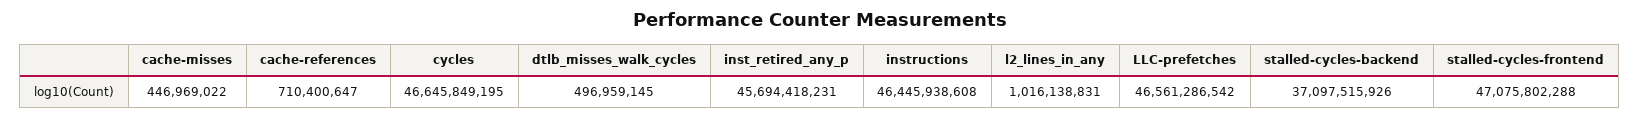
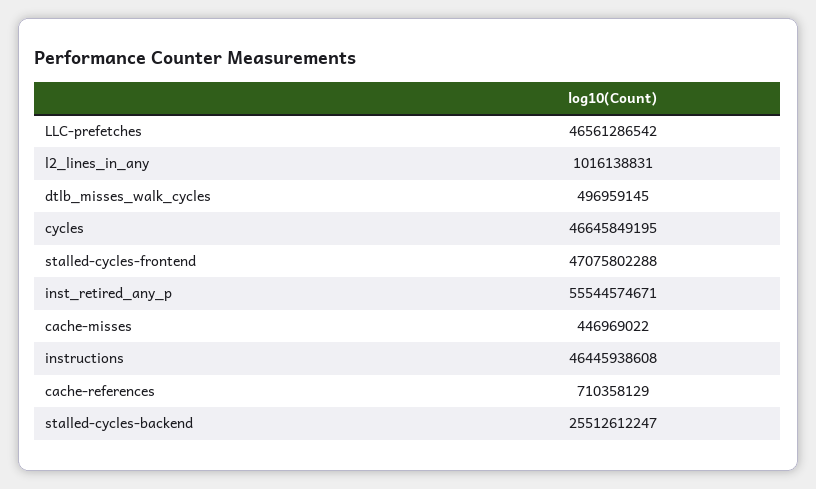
cache-references: 710400647 -> 710358129
inst_retired_any_p: 45694418231 -> 55544574671
stalled-cycles-backend: 37097515926 -> 25512612247

